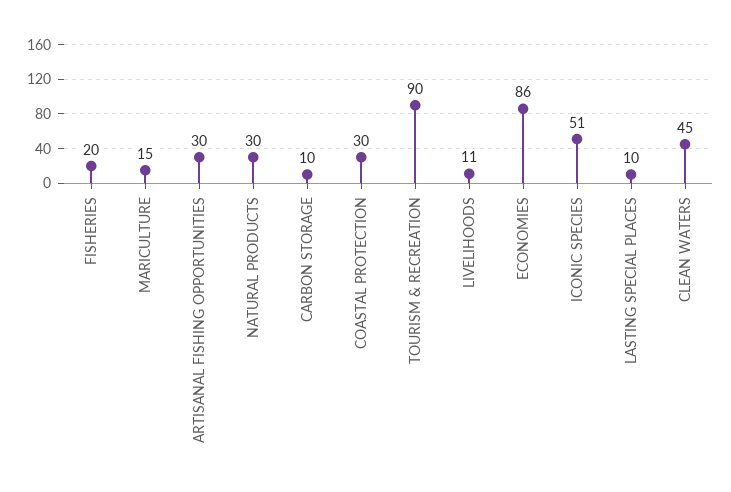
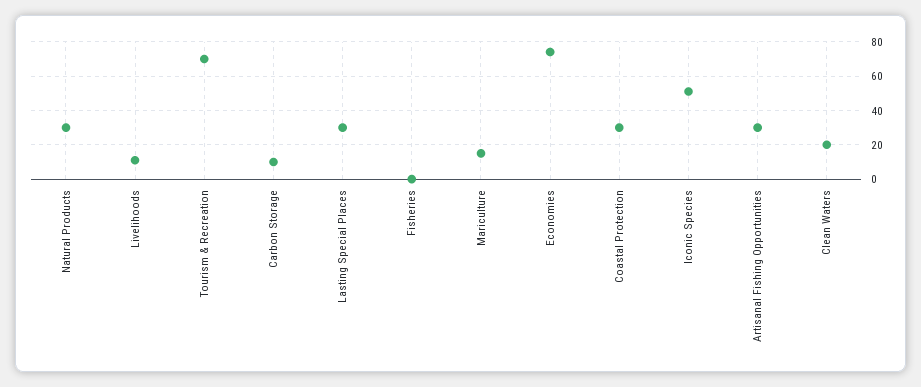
FISHERIES: 20 -> 0
TOURISM & RECREATION: 90 -> 70
ECONOMIES: 86 -> 75
LASTING SPECIAL PLACES: 10 -> 30
CLEAN WATERS: 45 -> 20

